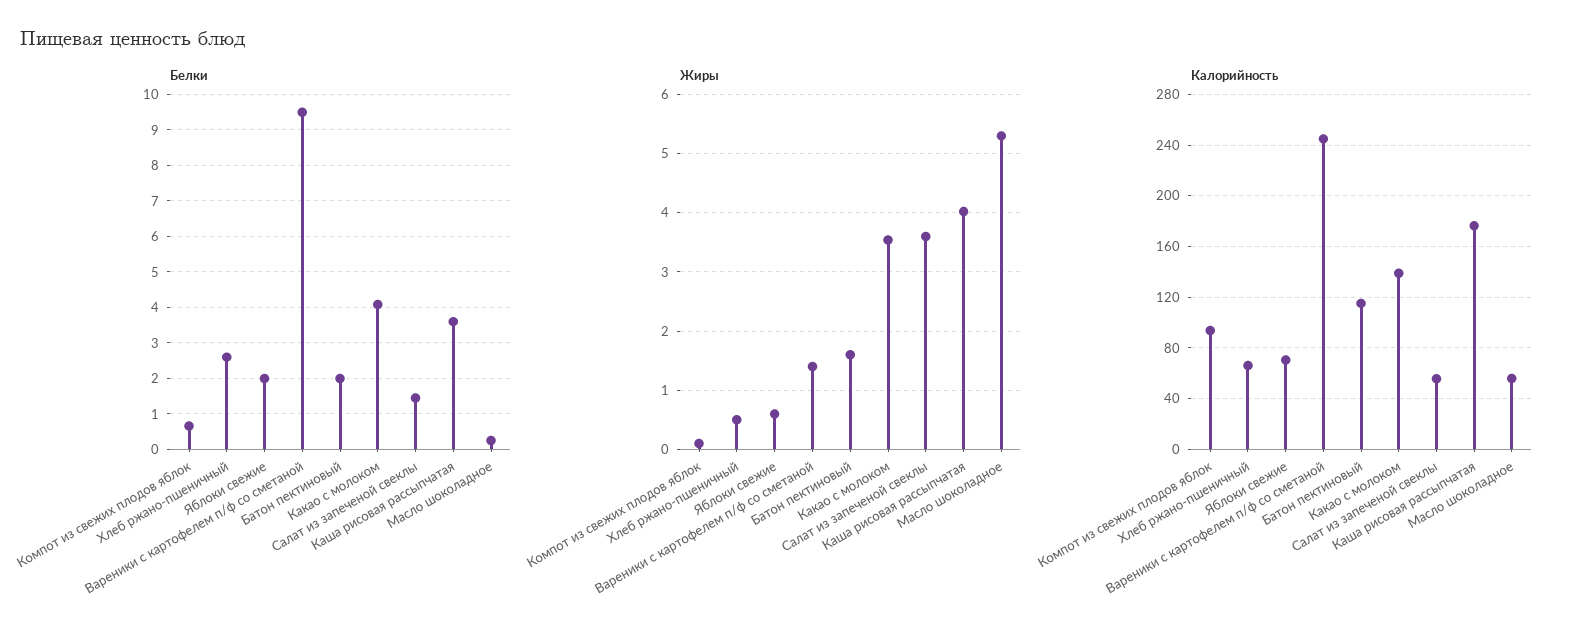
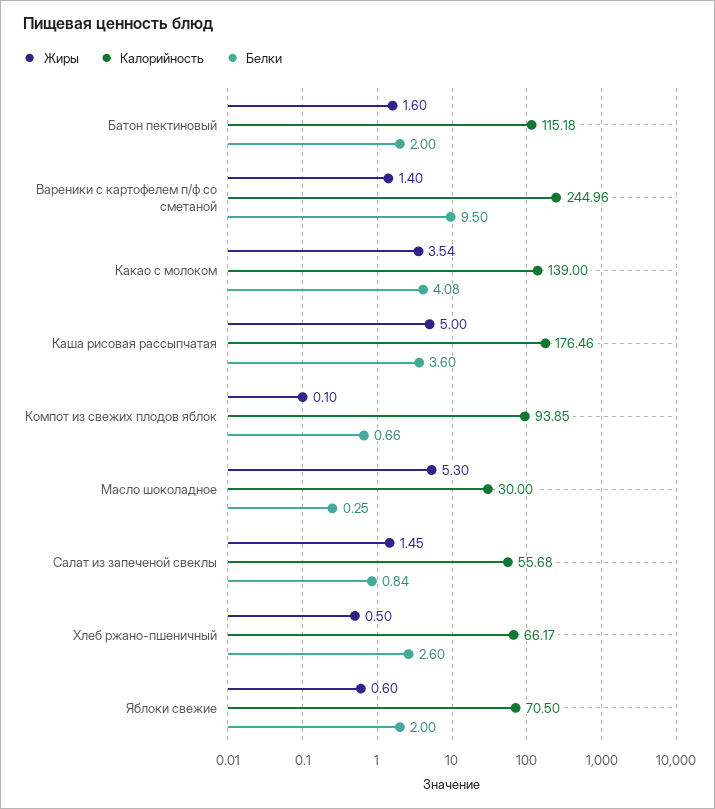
Белки, Салат из запеченой свеклы: 1.4 -> 0.84
Жиры, Салат из запеченой свеклы: 3.6 -> 1.45
Жиры, Каша рисовая рассыпчатая: 4 -> 5
Калорийность, Масло шоколадное: 55 -> 30

